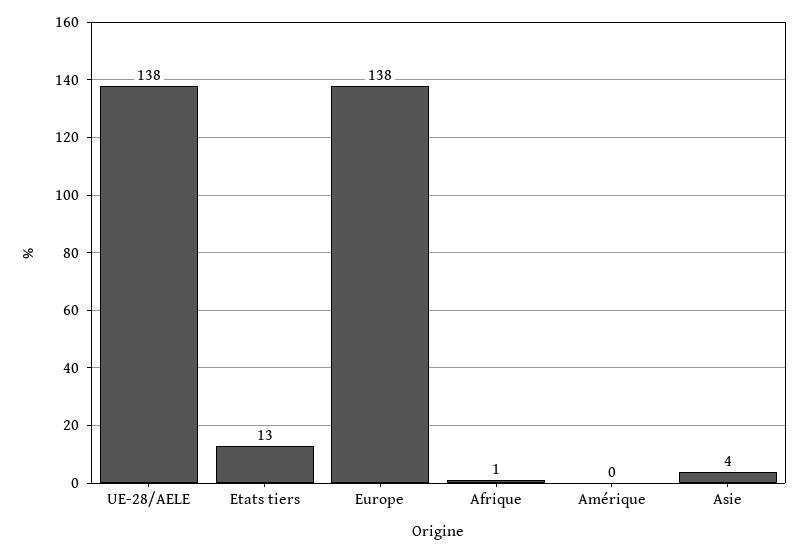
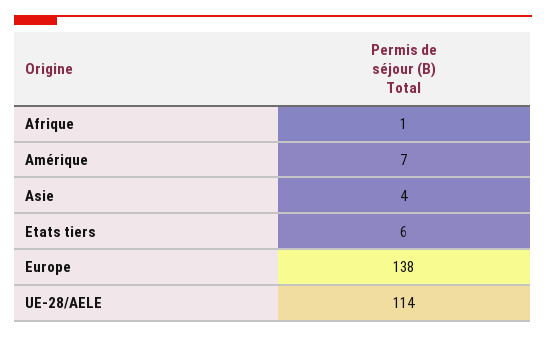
UE-28/AELE: 138 -> 114
Etats tiers: 13 -> 6
Amérique: 0 -> 7

